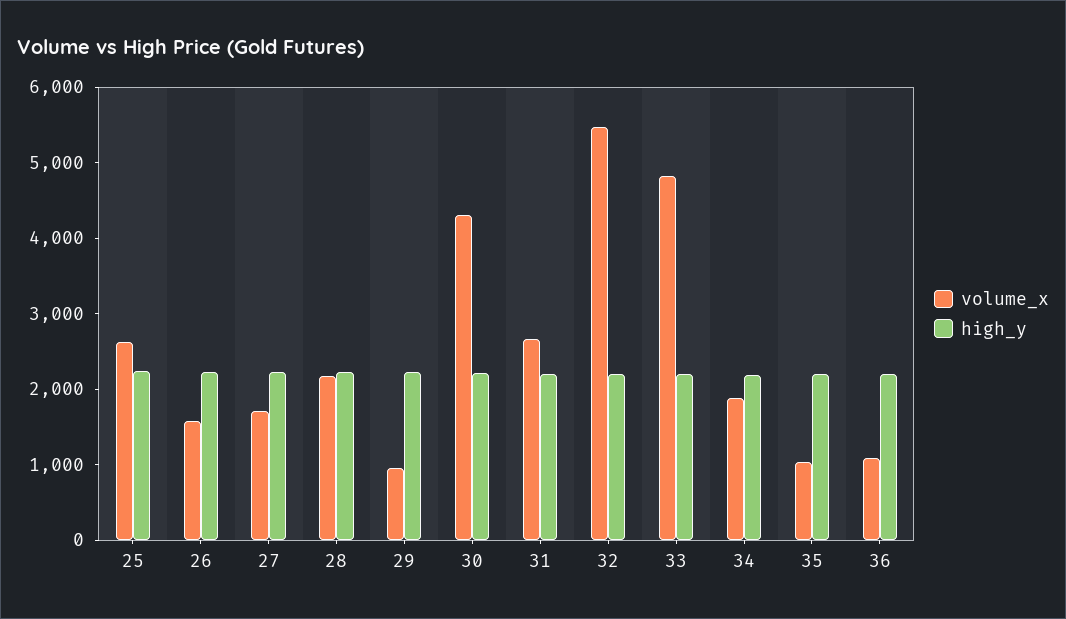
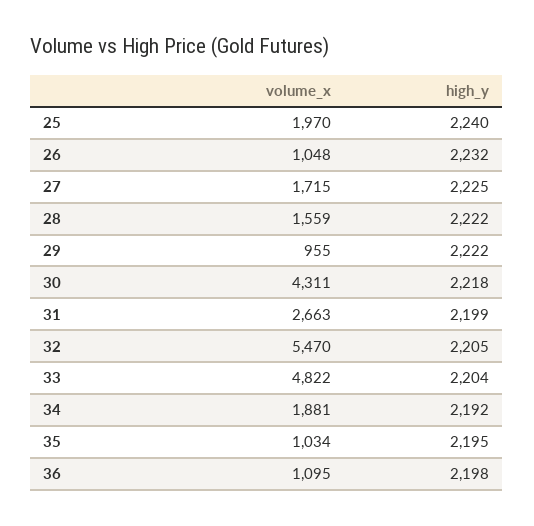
volume_x, 25: 2600 -> 1970
volume_x, 26: 1600 -> 1048
volume_x, 28: 2200 -> 1559

